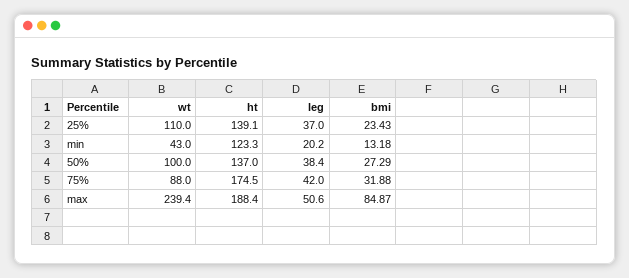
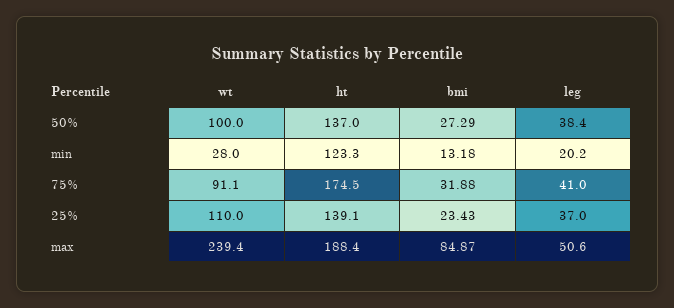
wt, min: 43 -> 28
wt, 75%: 88 -> 91.1
leg, 75%: 42 -> 41

